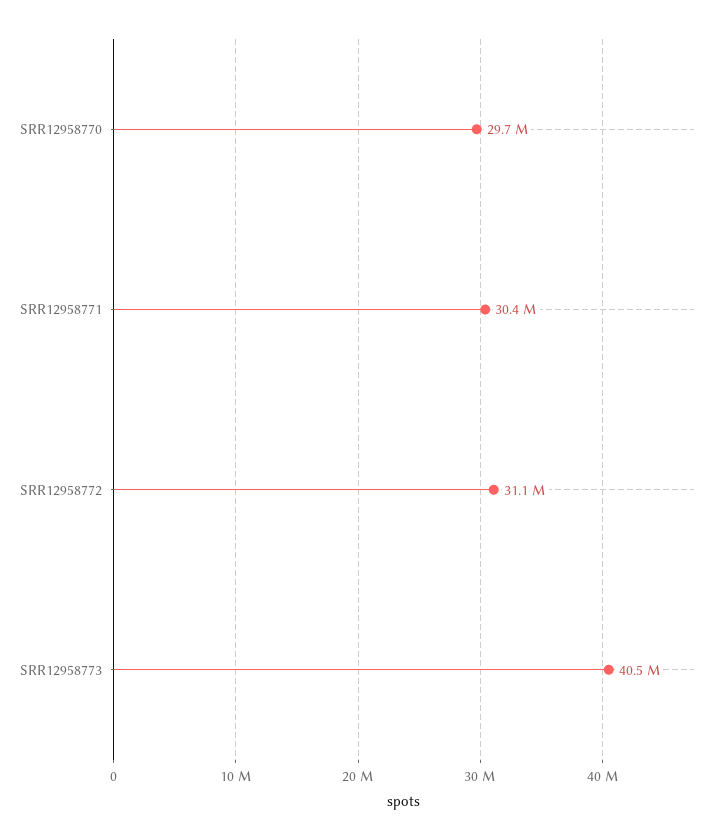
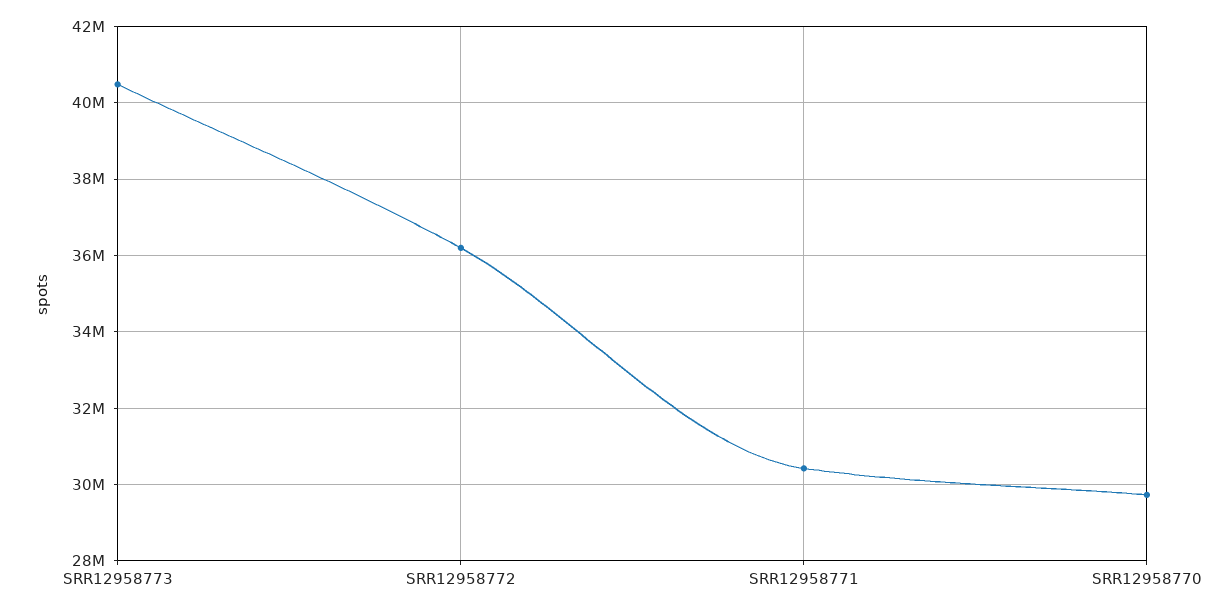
SRR12958772: 31100000 -> 36200000

